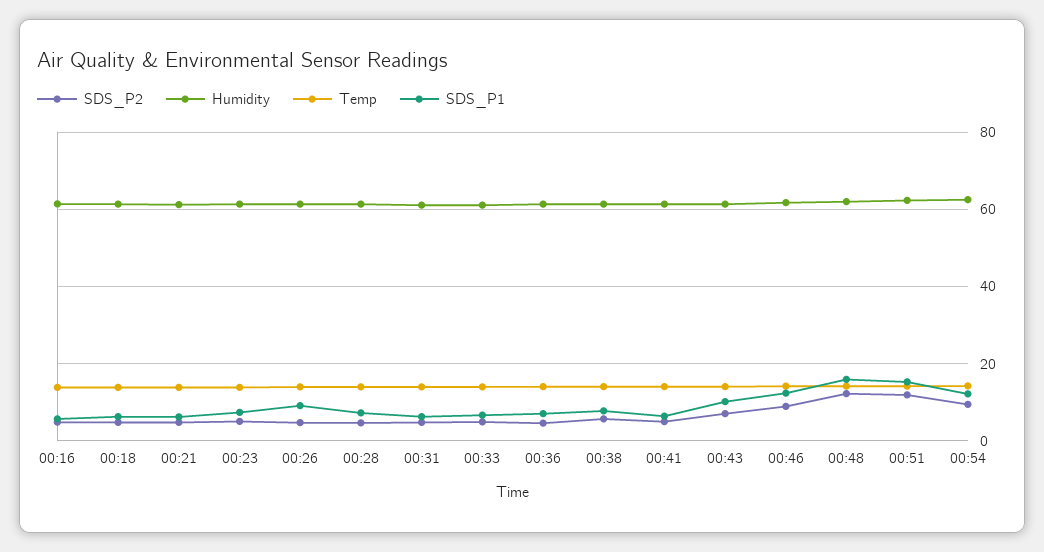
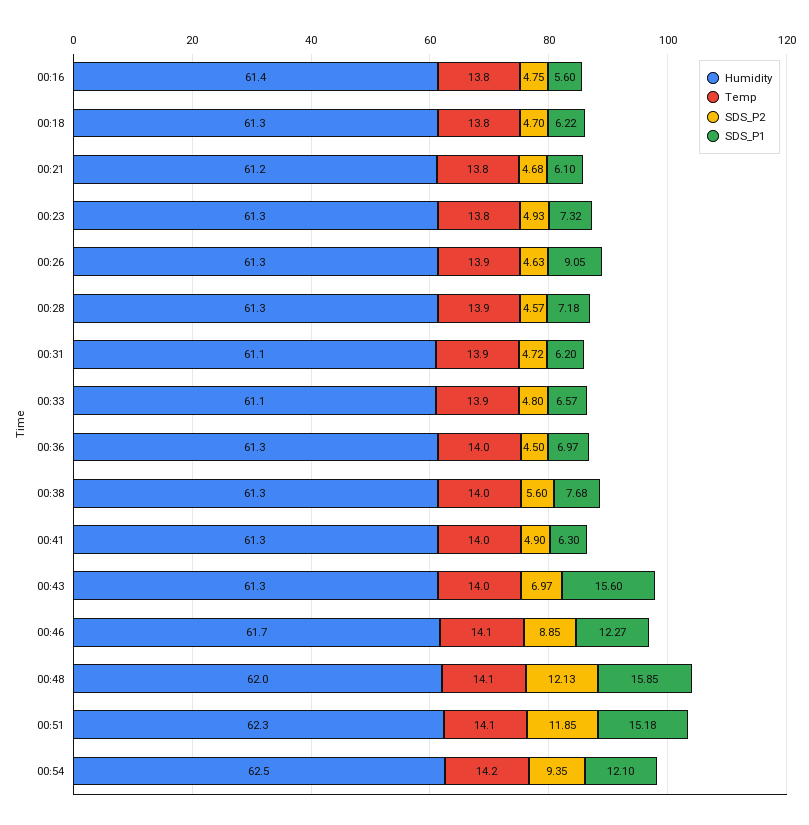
SDS_P1, 00:43: 10 -> 15.6

